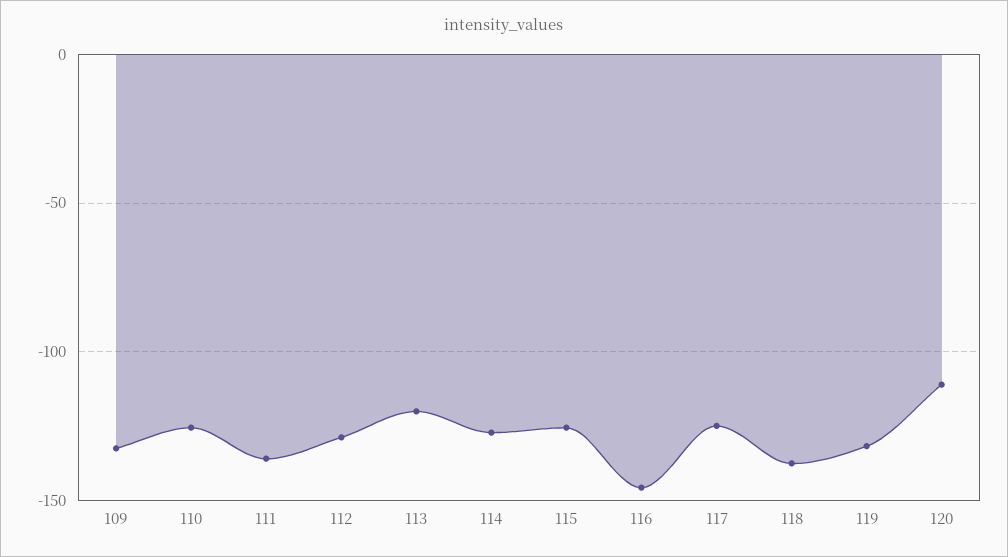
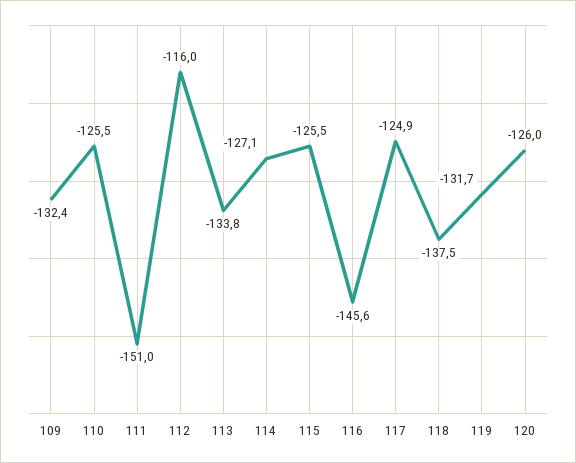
111: -135 -> -151
112: -130 -> -116
113: -120 -> -133.8
120: -110 -> -126

